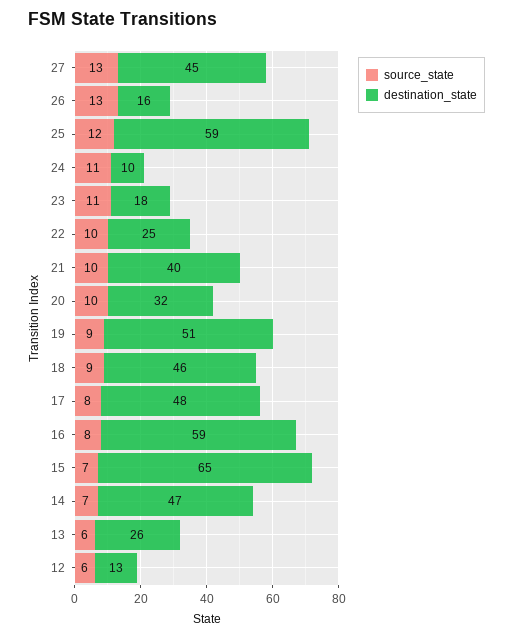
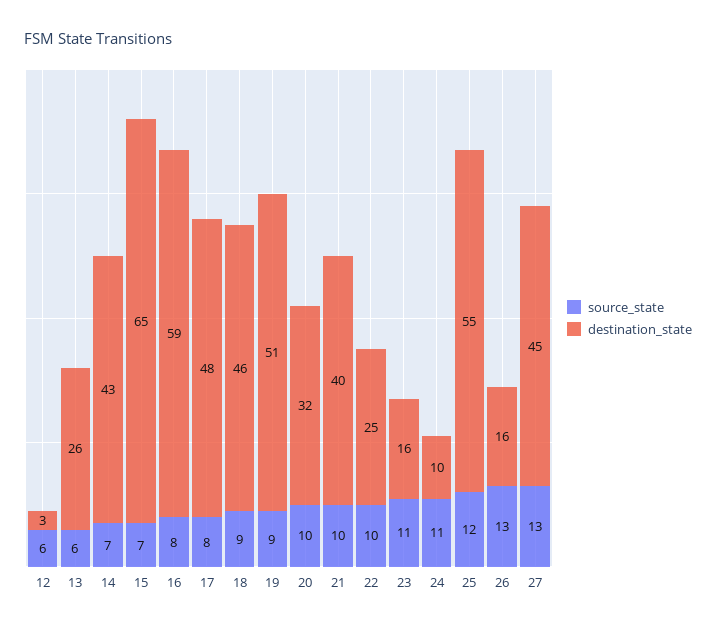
destination_state, 25: 59 -> 55
destination_state, 23: 18 -> 16
destination_state, 14: 47 -> 43
destination_state, 12: 13 -> 3

